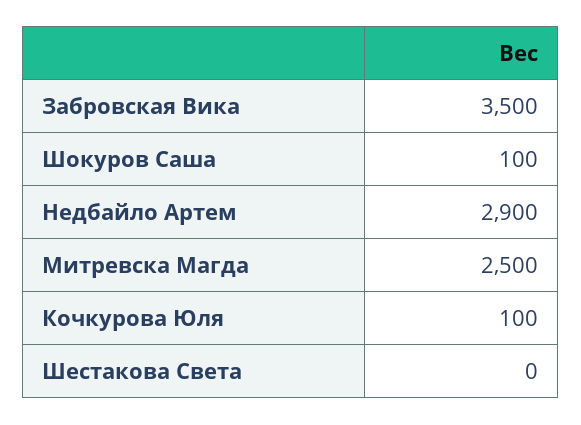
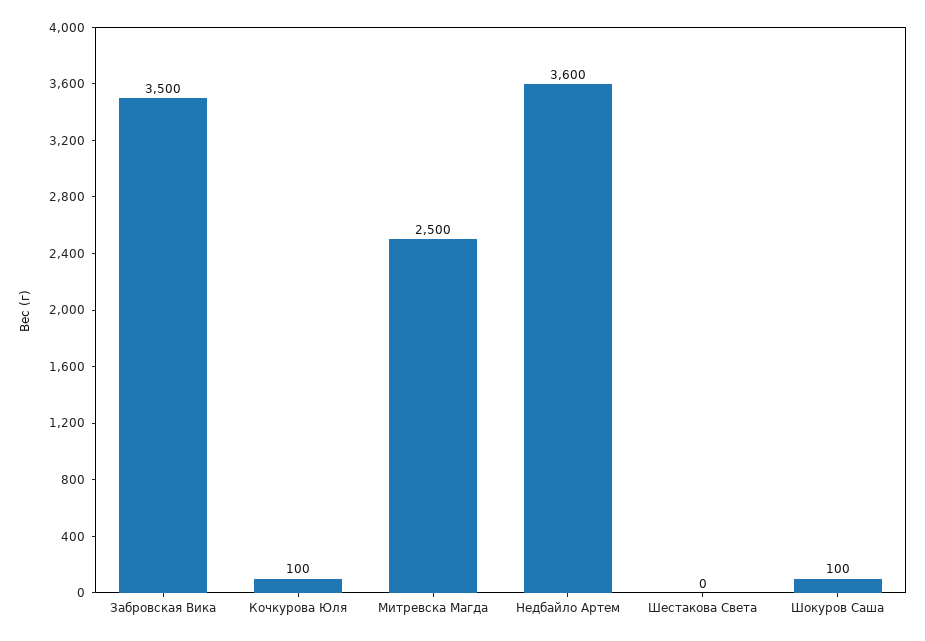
Недбайло Артем: 2900 -> 3600

